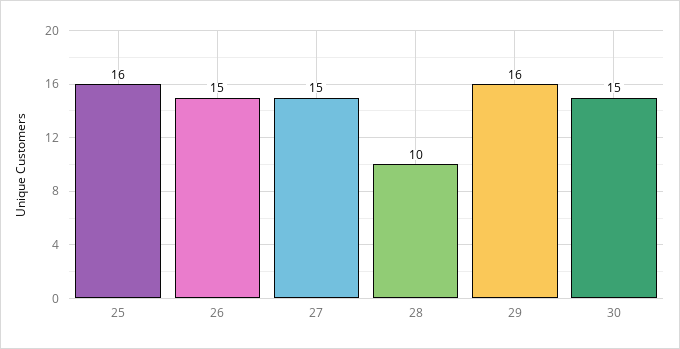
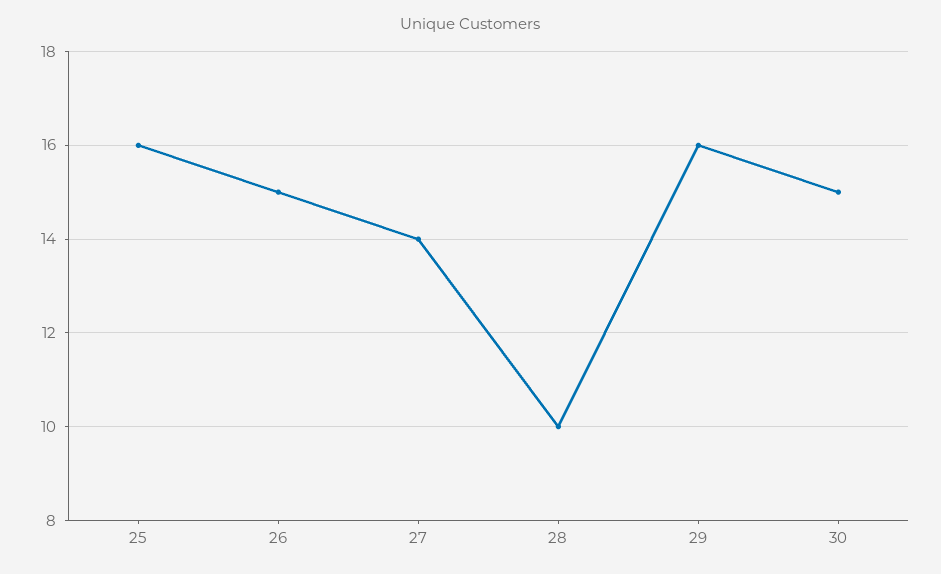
27: 15 -> 14

